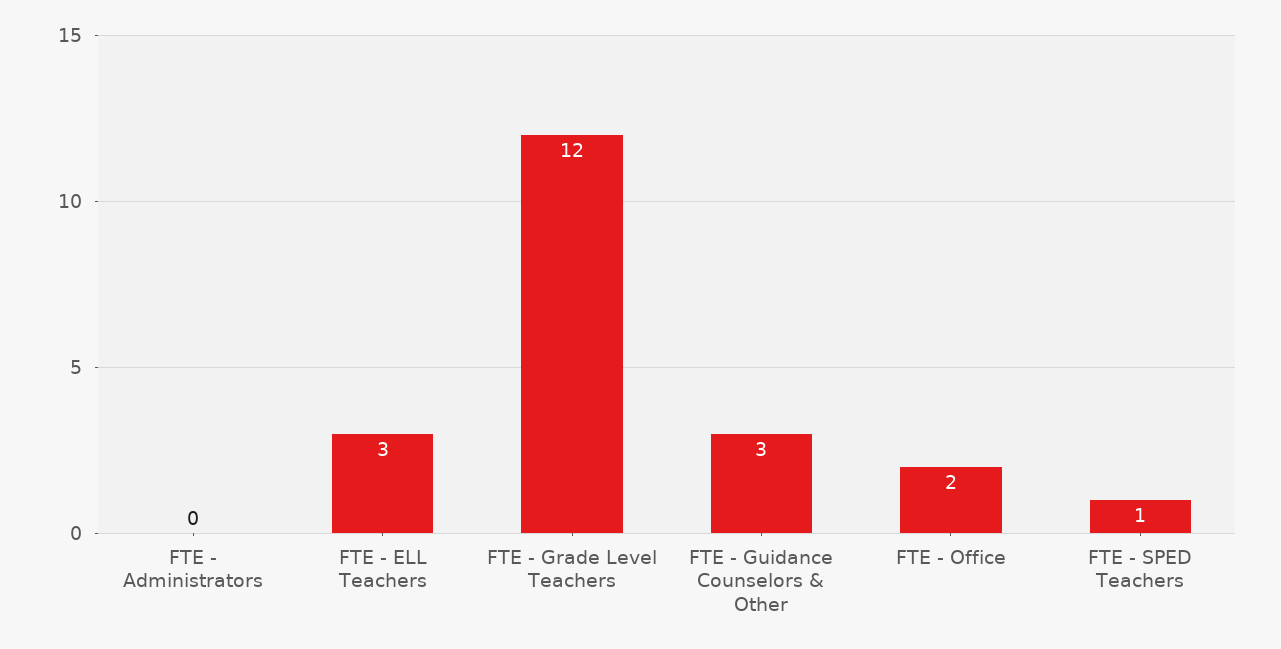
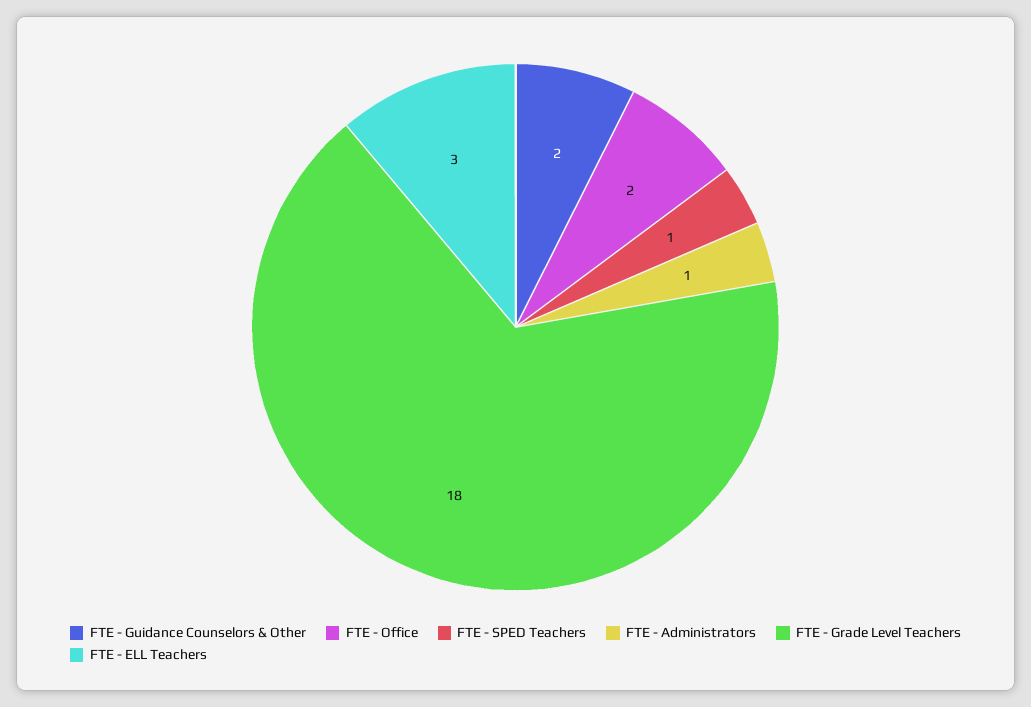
FTE - Administrators: 0 -> 1
FTE - Grade Level Teachers: 12 -> 18
FTE - Guidance Counselors & Other: 3 -> 2

